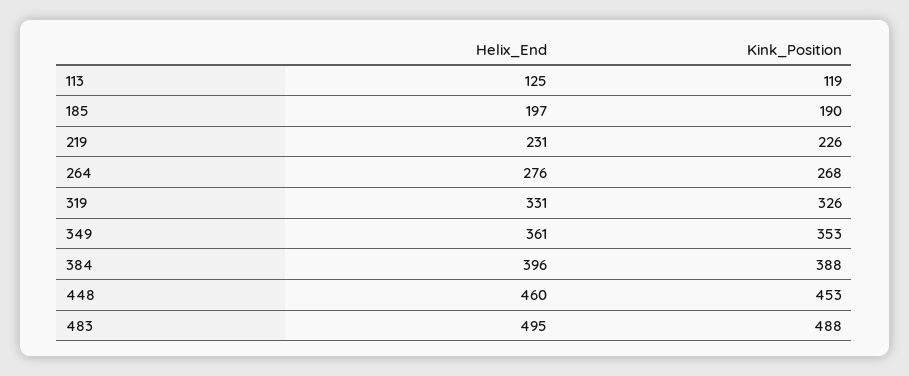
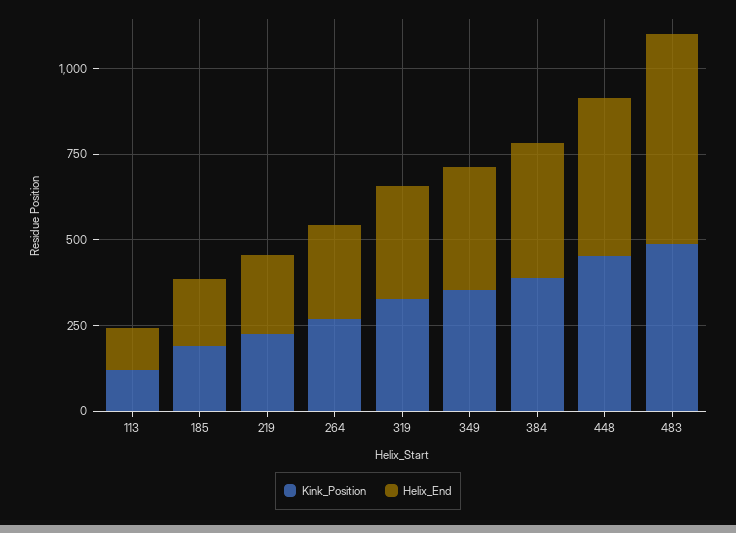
Helix_End, 483: 495 -> 600

